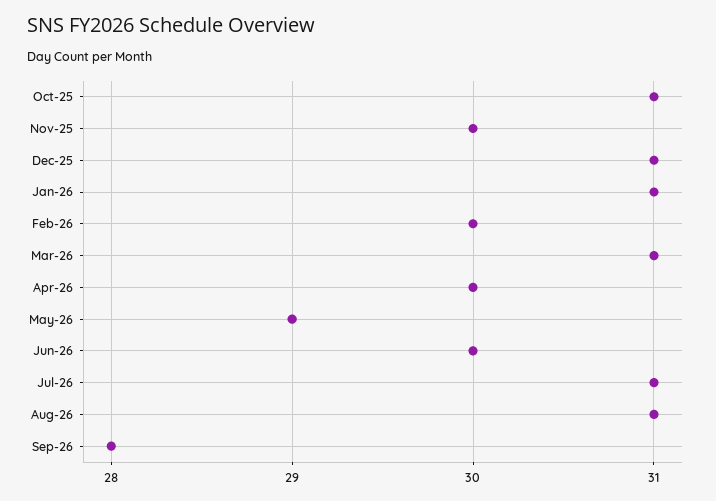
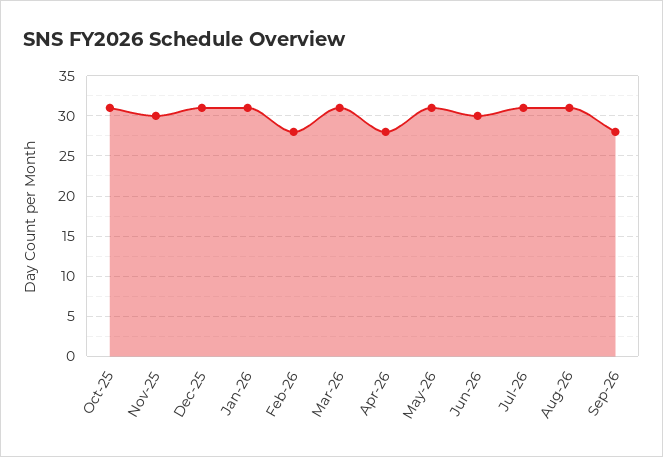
Feb-26: 30 -> 28
Apr-26: 30 -> 28
May-26: 29 -> 31

